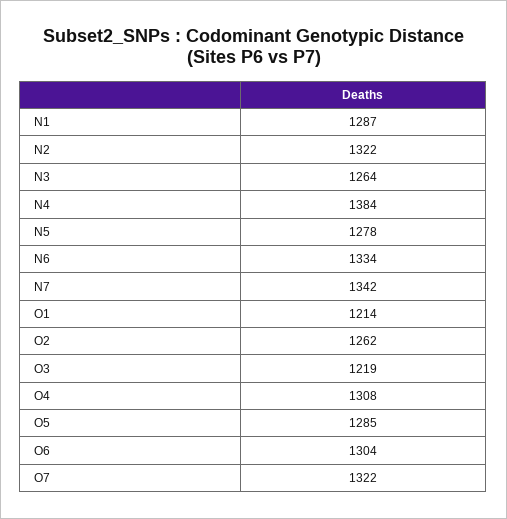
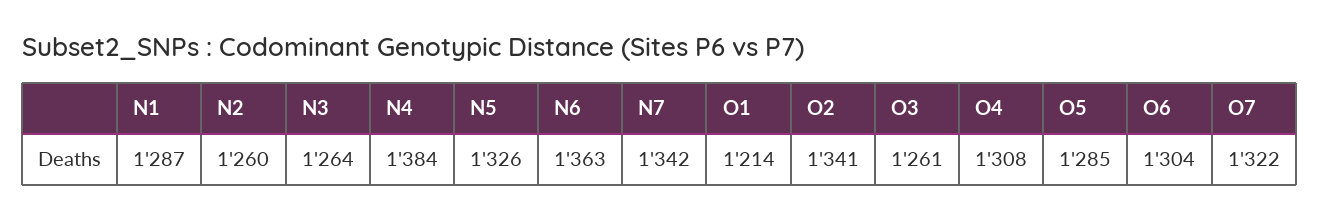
N2: 1322 -> 1260
N5: 1278 -> 1326
N6: 1334 -> 1363
O2: 1262 -> 1341
O3: 1219 -> 1261

